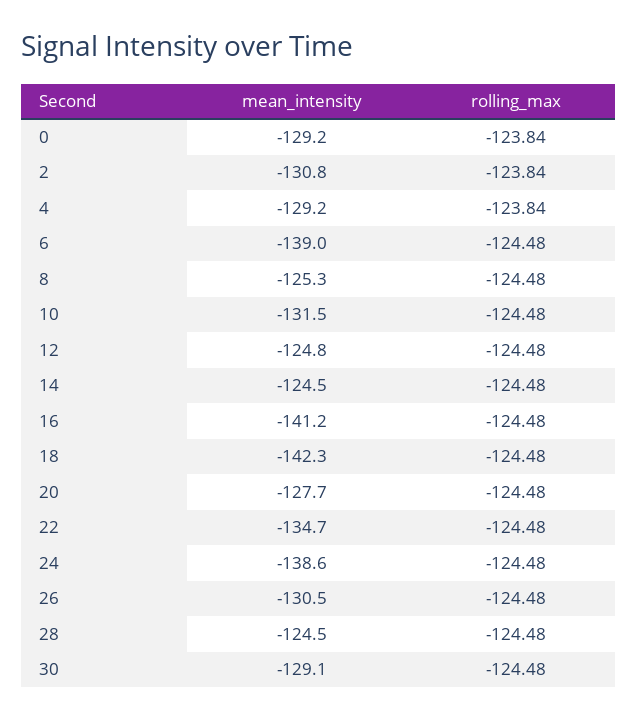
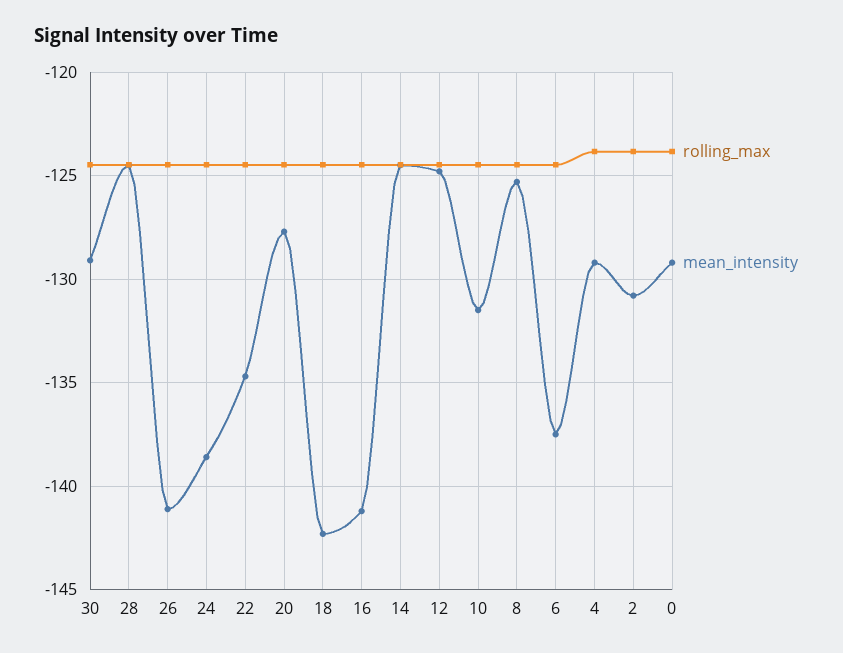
mean_intensity, 6: -139 -> -137.5
mean_intensity, 26: -130.5 -> -141

